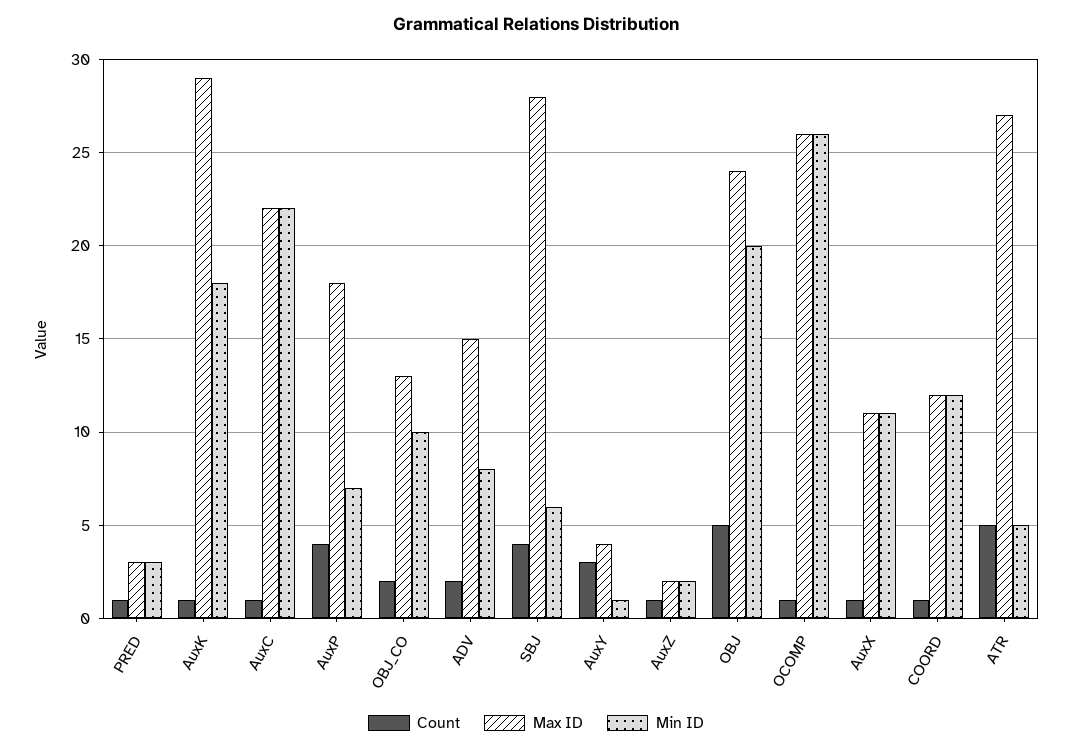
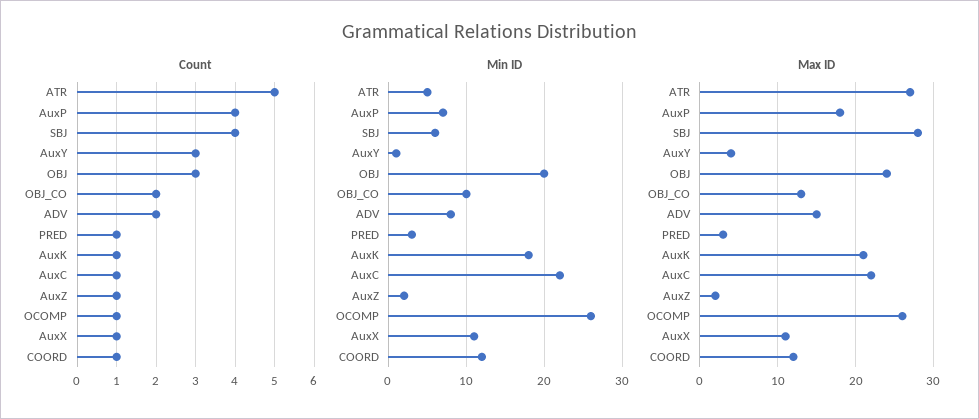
Max ID, AuxK: 29 -> 21
Count, OBJ: 5 -> 3

